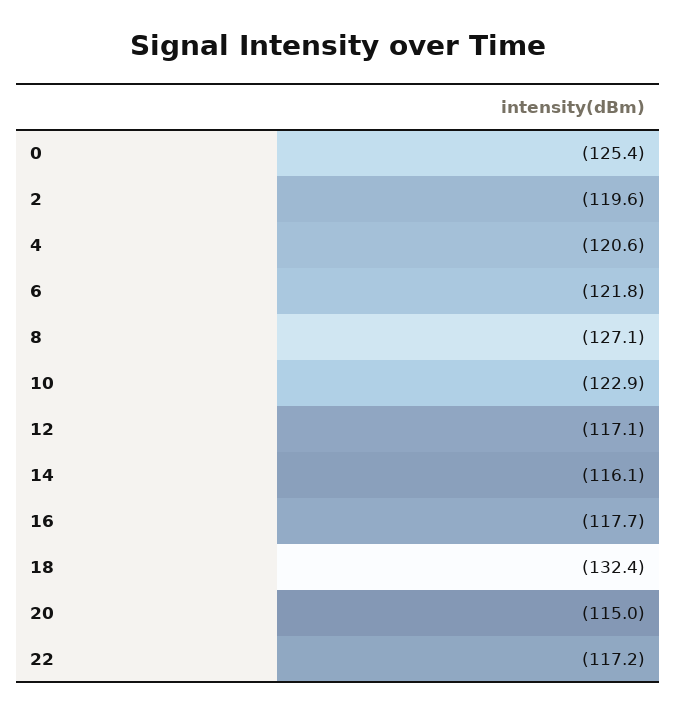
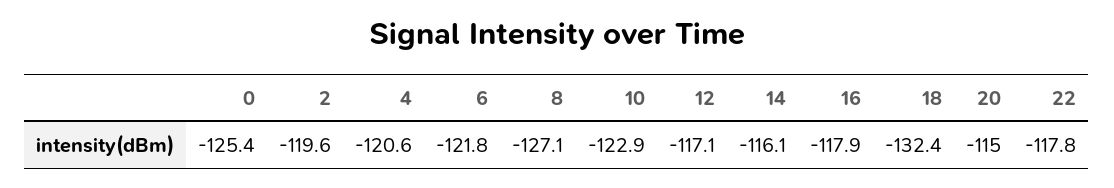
16: -117.7 -> -117.9
22: -117.2 -> -117.8

